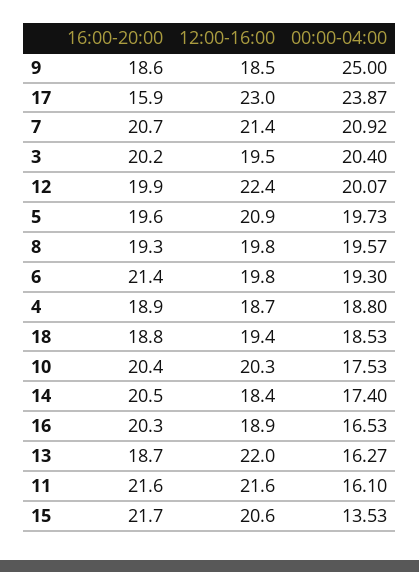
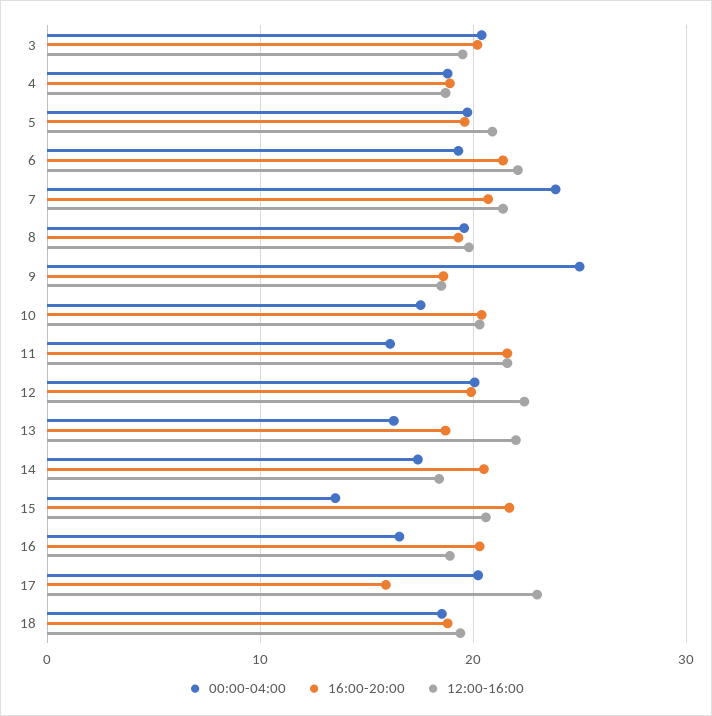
00:00-04:00, 17: 23.87 -> 20
00:00-04:00, 7: 20.92 -> 24
12:00-16:00, 6: 19.8 -> 22

